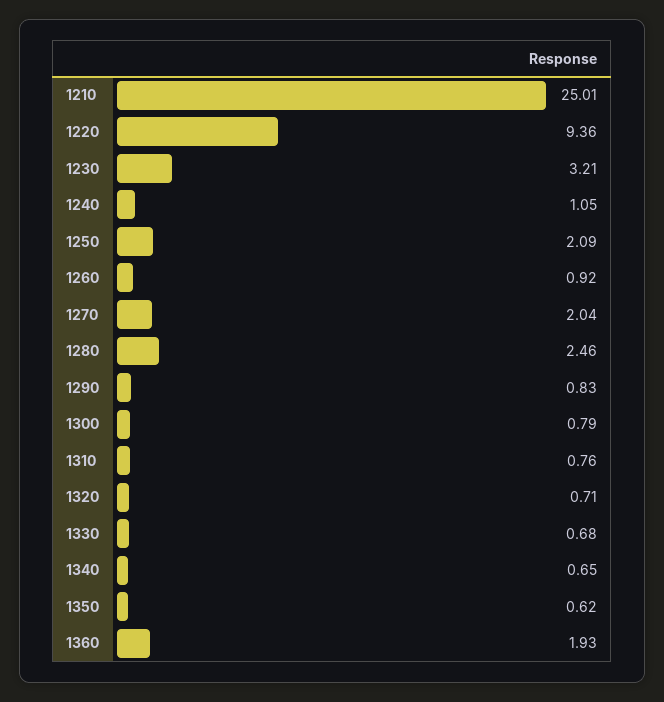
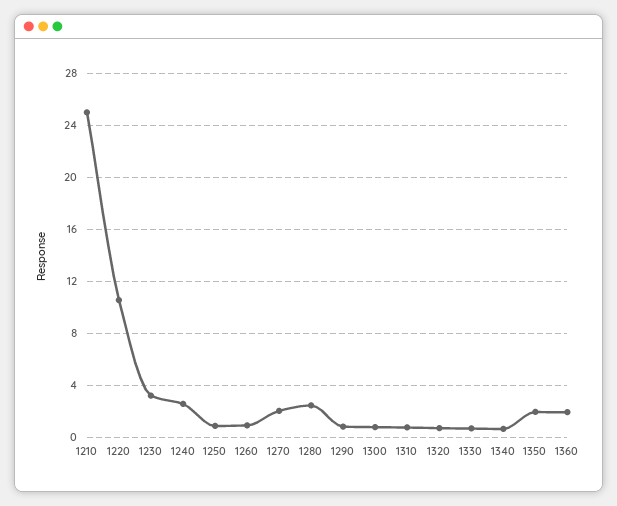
1220: 9.36 -> 10.5
1240: 1.05 -> 2.5
1250: 2.09 -> 1
1350: 0.62 -> 2

